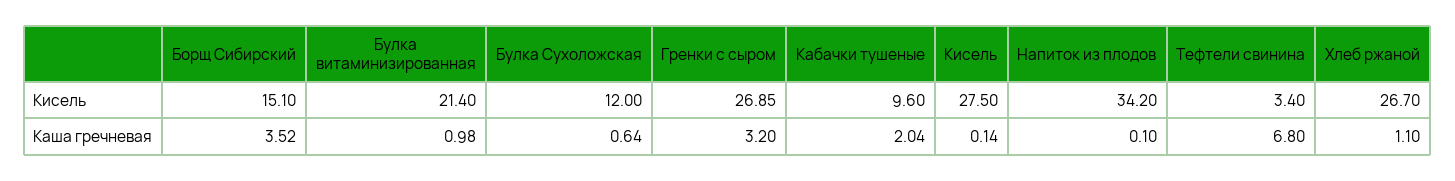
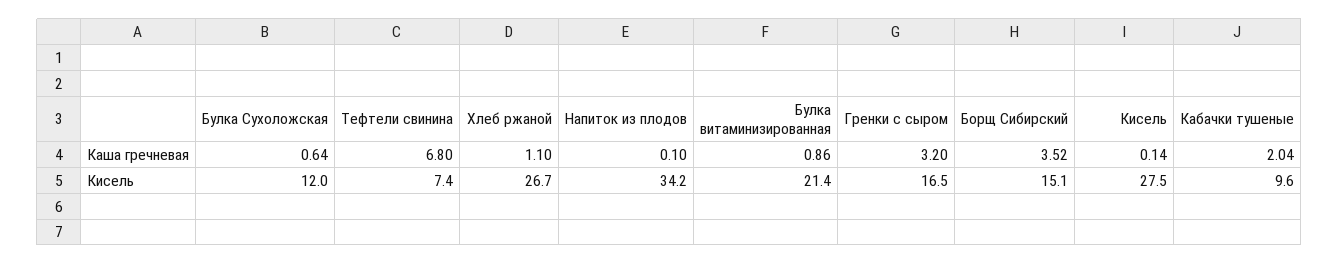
Гренки с сыром, Кисель: 26.85 -> 16.5
Тефтели свинина, Кисель: 3.4 -> 7.4
Булка витаминизированная, Каша гречневая: 0.98 -> 0.86

